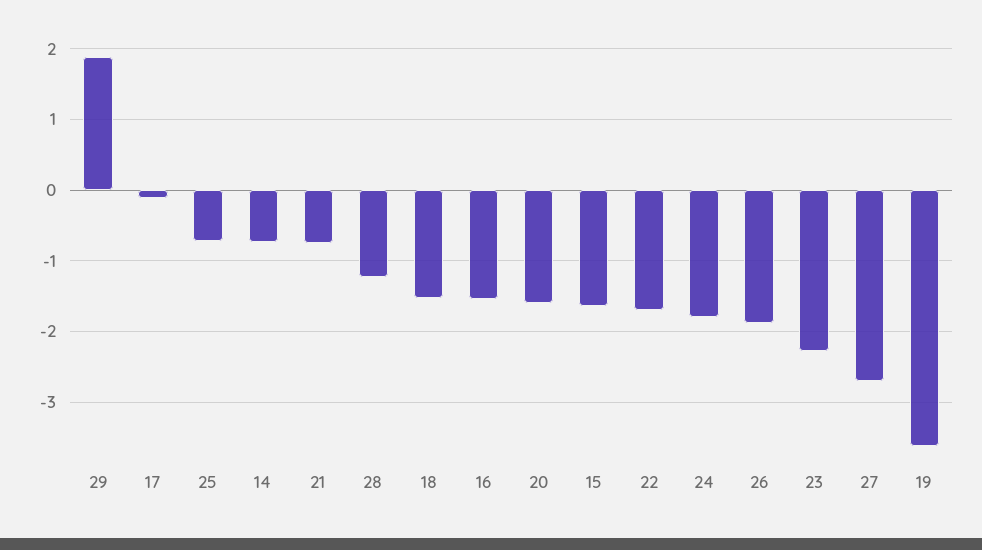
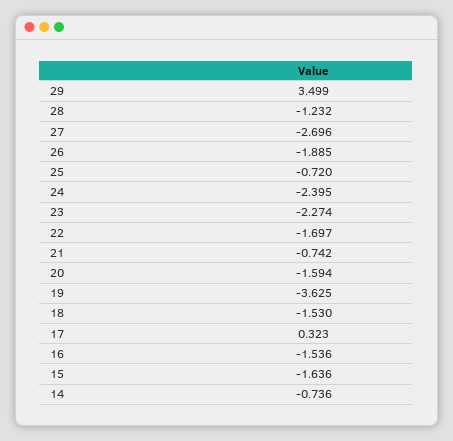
29: 1.9 -> 3.499
17: -0.1 -> 0.323
24: -1.8 -> -2.395

